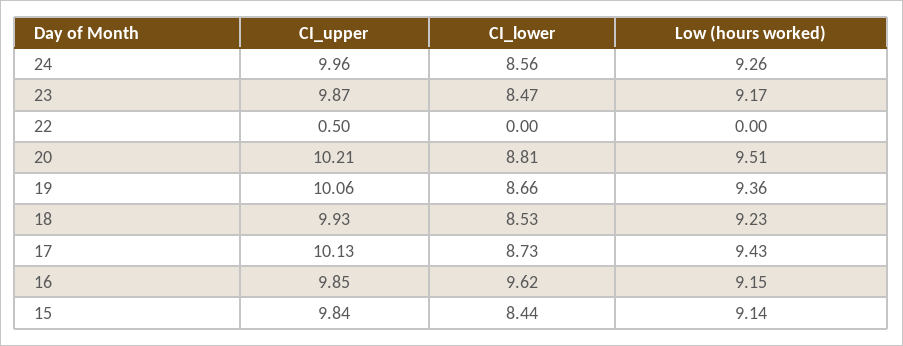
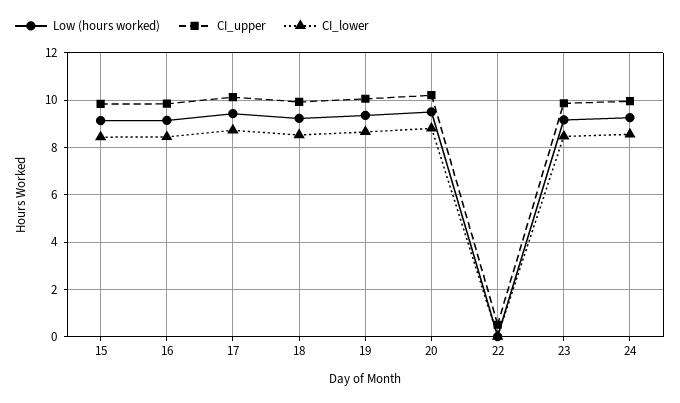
CI_lower, 16: 9.62 -> 8.5

